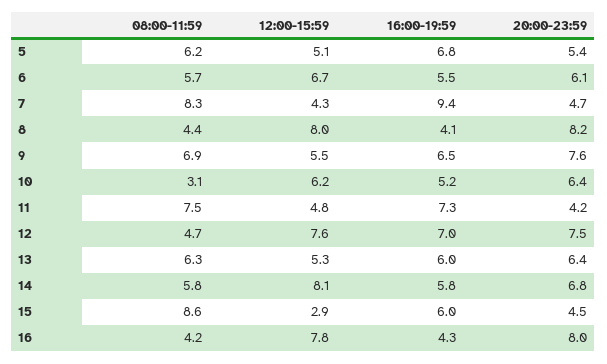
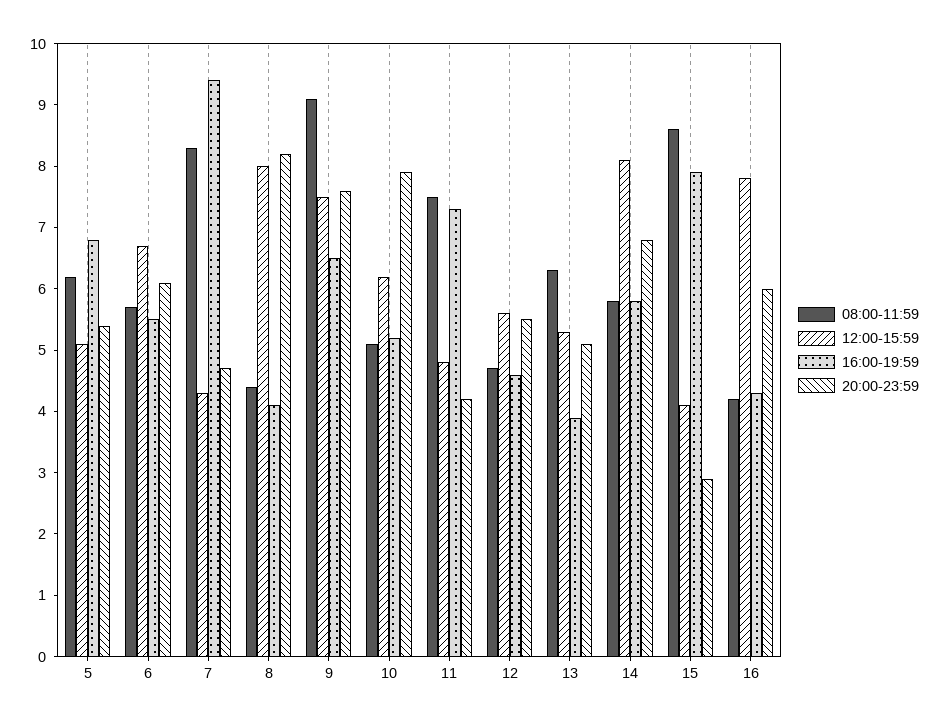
08:00-11:59, 9: 6.9 -> 9
12:00-15:59, 9: 5.5 -> 7.5
08:00-11:59, 10: 3.1 -> 5
20:00-23:59, 10: 6.4 -> 8
12:00-15:59, 12: 7.6 -> 5.5
16:00-19:59, 12: 7 -> 4.5
20:00-23:59, 12: 7.5 -> 5.5
16:00-19:59, 13: 6 -> 4
20:00-23:59, 13: 6.4 -> 5
12:00-15:59, 15: 2.9 -> 4
16:00-19:59, 15: 6 -> 8
20:00-23:59, 15: 4.5 -> 3
20:00-23:59, 16: 8 -> 6

